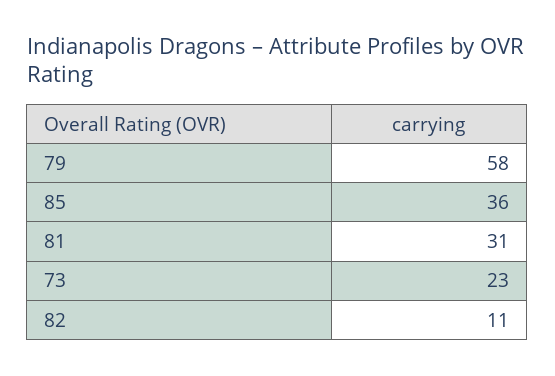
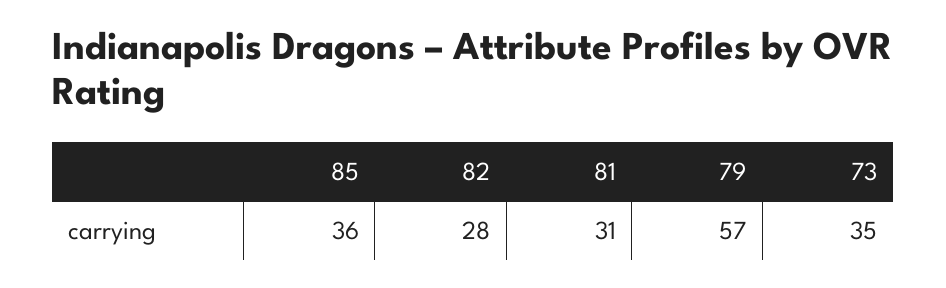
79: 58 -> 57
73: 23 -> 35
82: 11 -> 28

